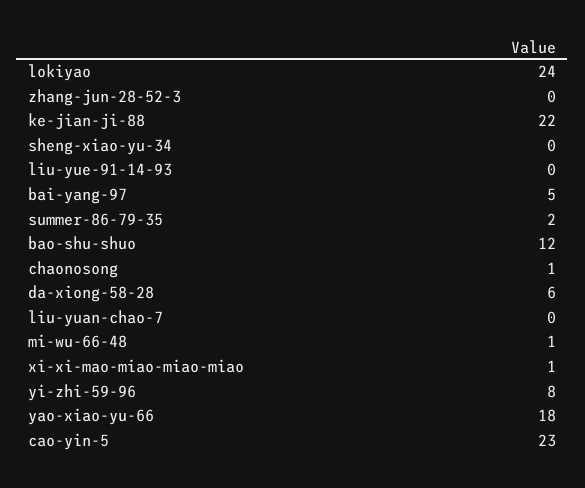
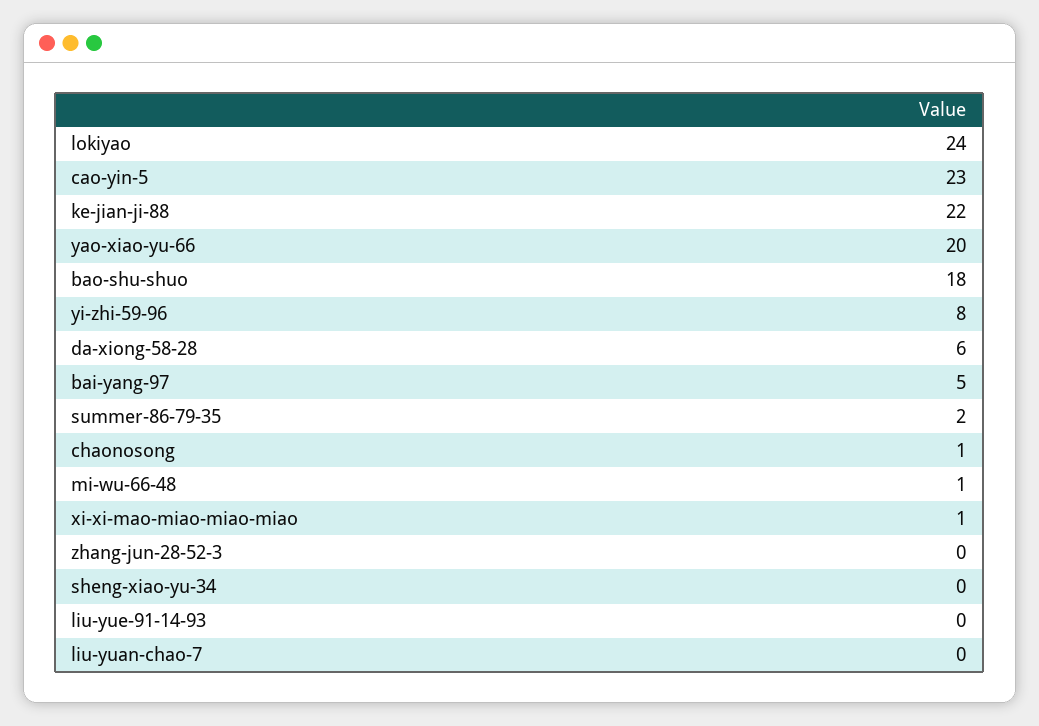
bao-shu-shuo: 12 -> 18
yao-xiao-yu-66: 18 -> 20

